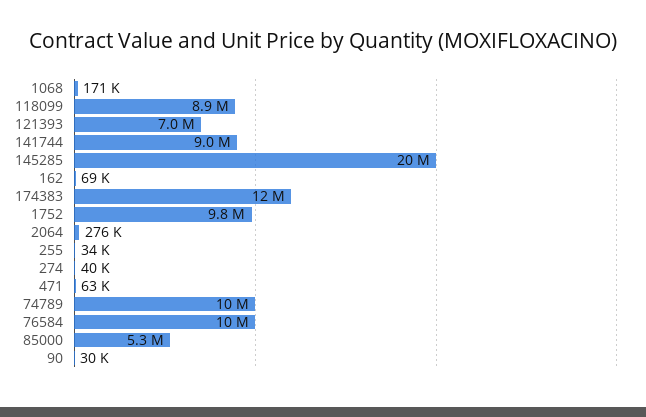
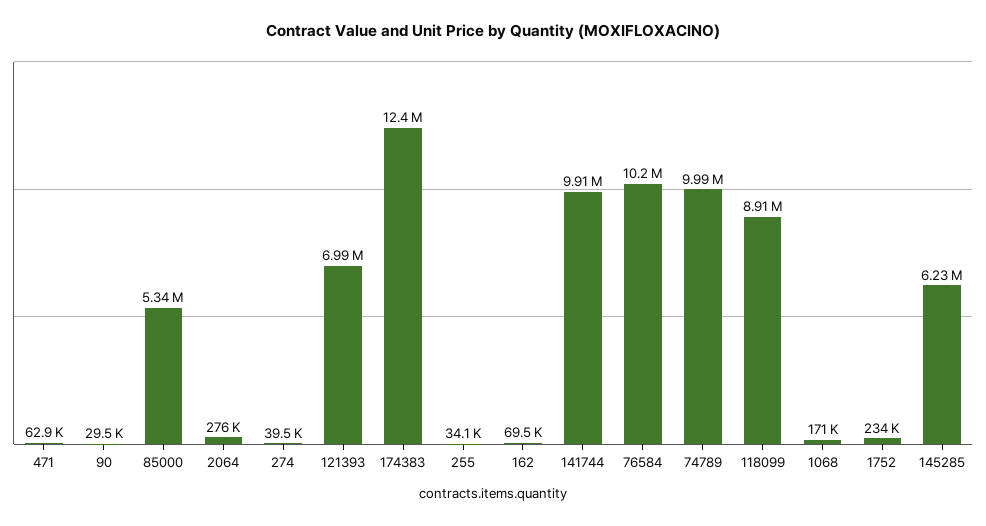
141744: 9000000 -> 9910000
145285: 20000000 -> 6230000
1752: 9800000 -> 234000

